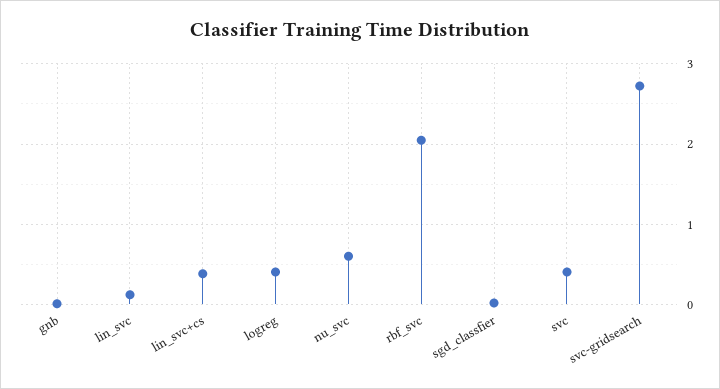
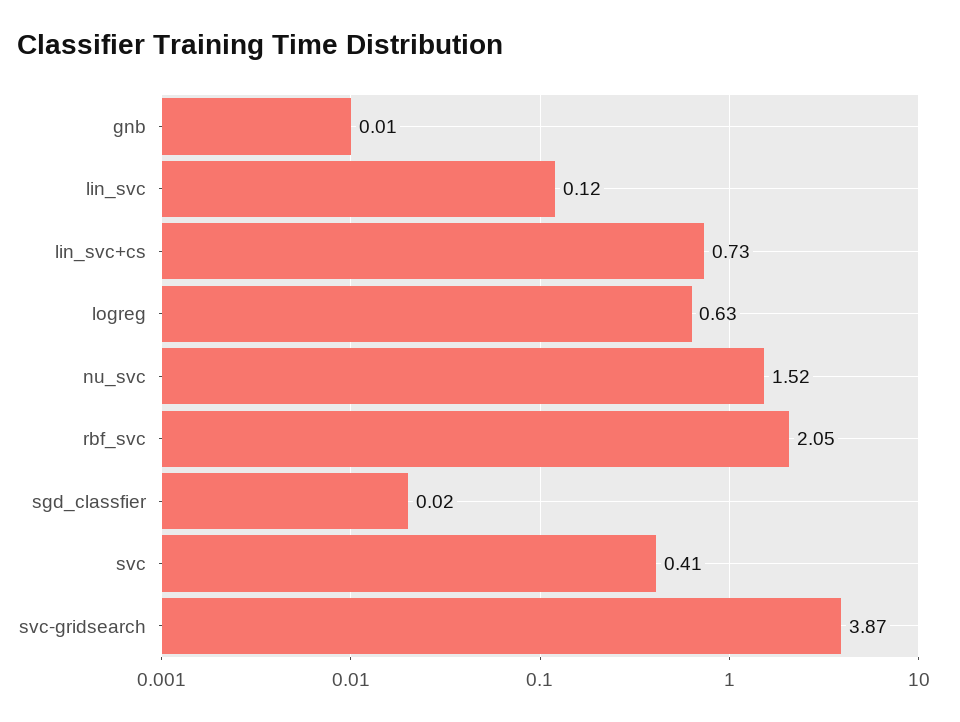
lin_svc+cs: 0.4 -> 0.73
logreg: 0.4 -> 0.63
nu_svc: 0.6 -> 1.52
svc-gridsearch: 2.7 -> 3.87

